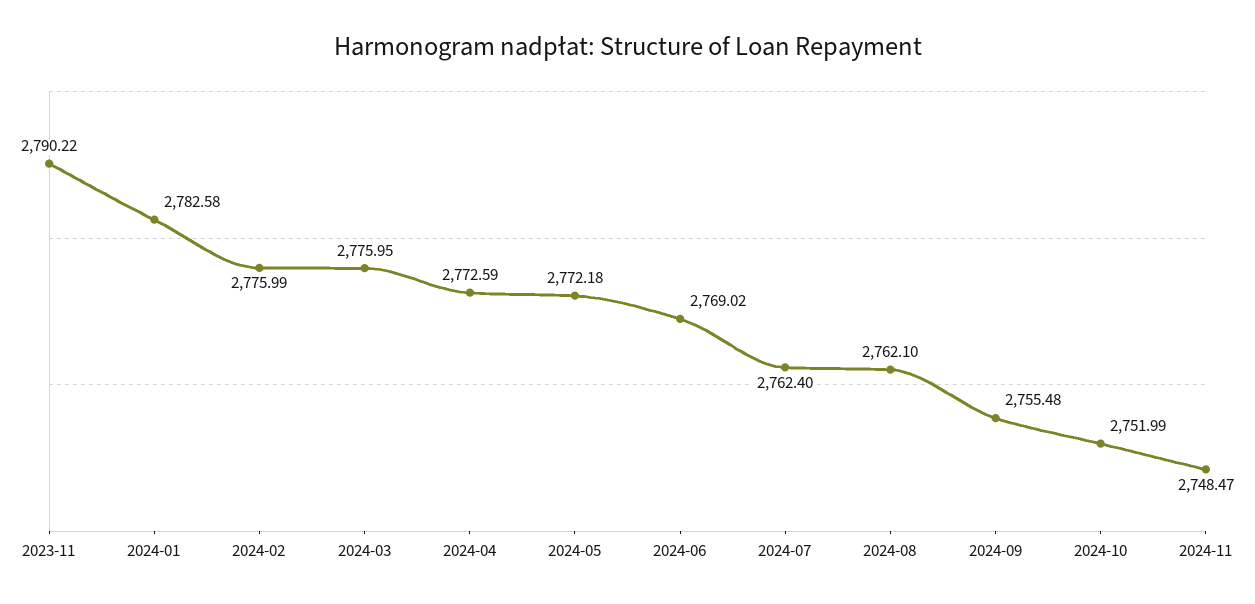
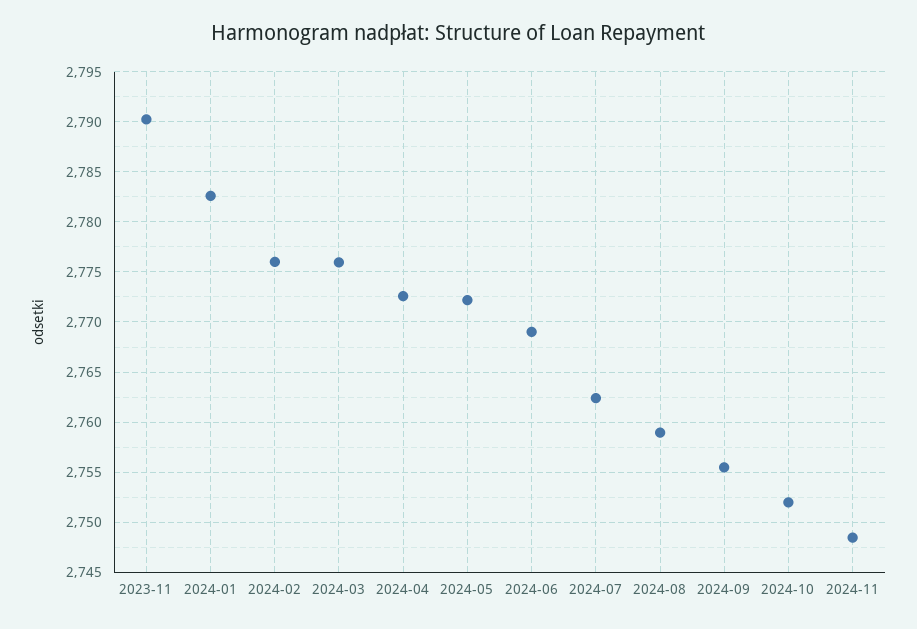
2024-08: 2762.1 -> 2759

